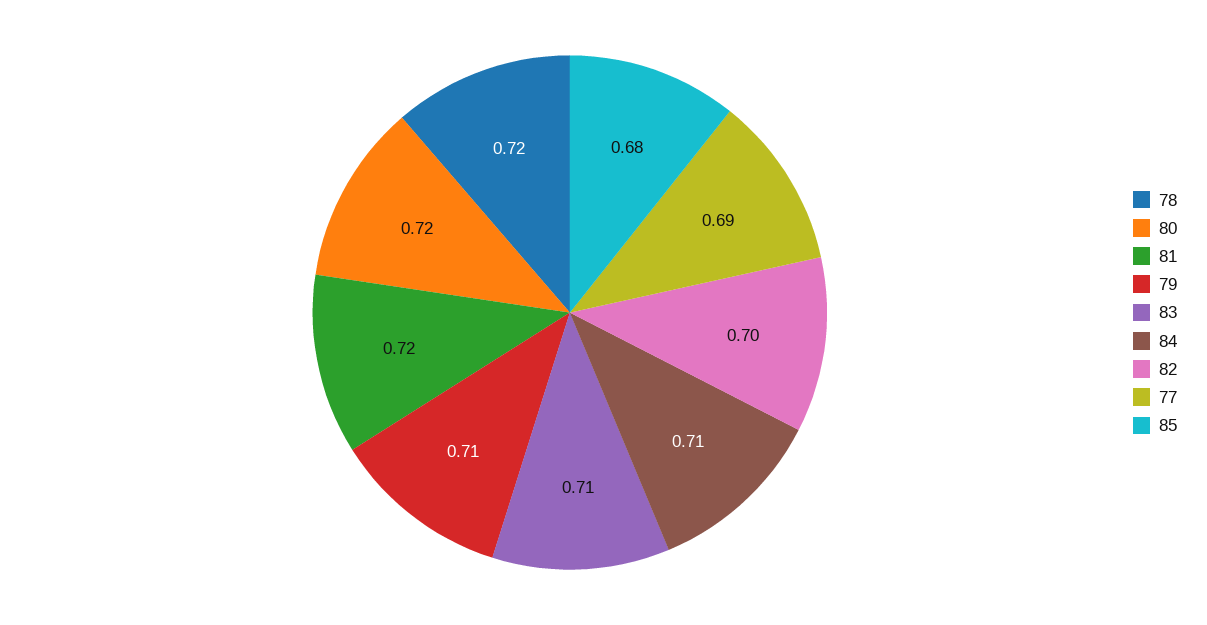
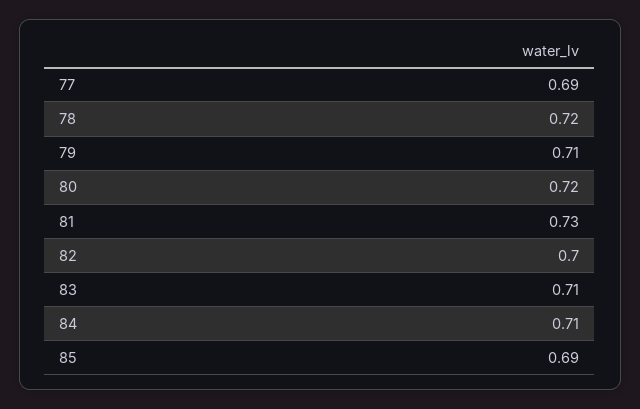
81: 0.72 -> 0.73
85: 0.68 -> 0.69

